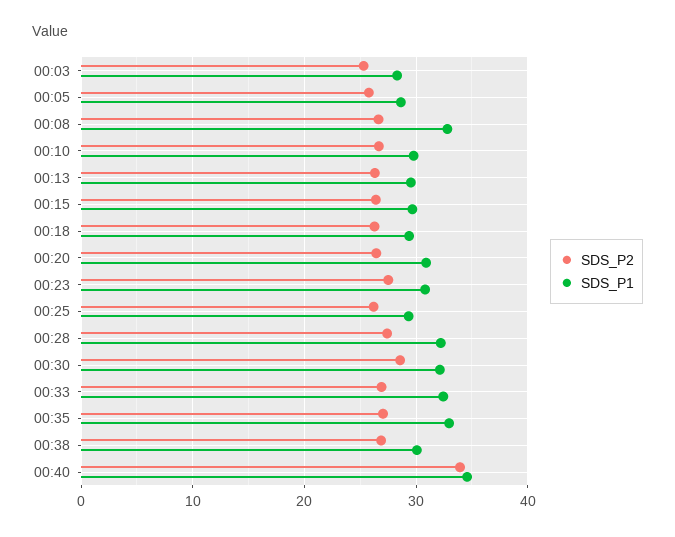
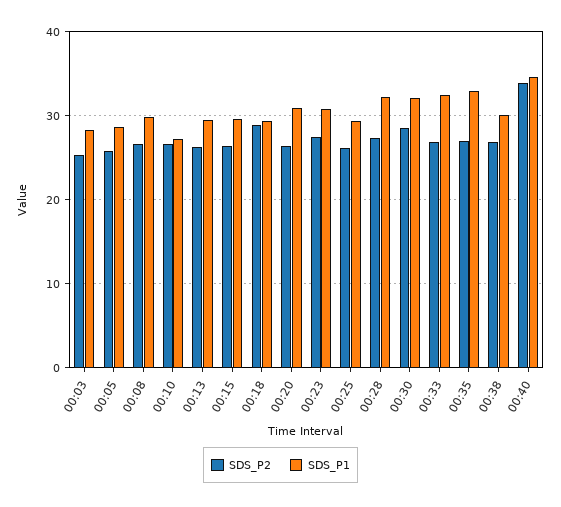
SDS_P1, 00:08: 33 -> 30
SDS_P1, 00:10: 30 -> 27
SDS_P2, 00:18: 26 -> 29

